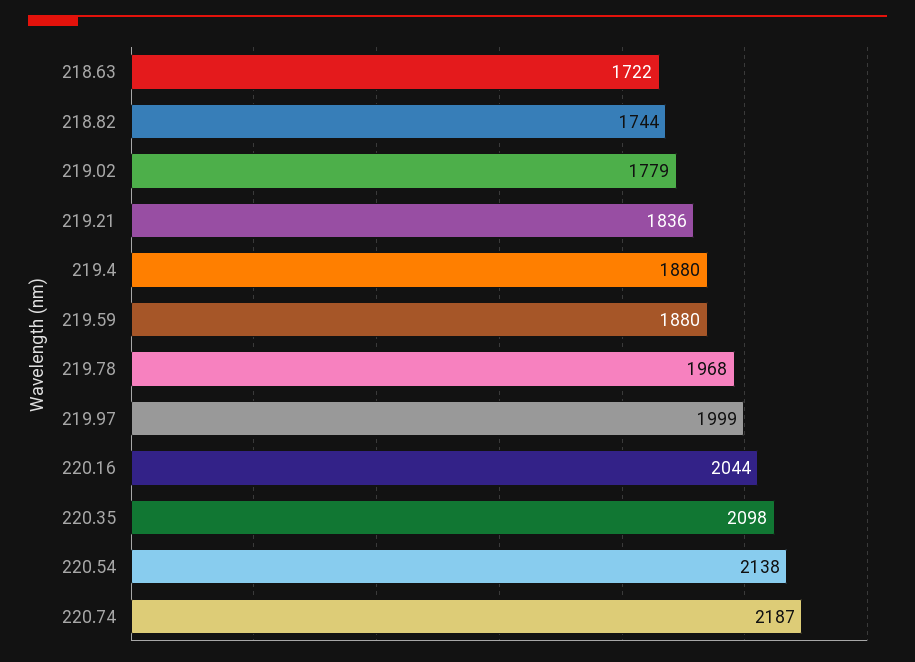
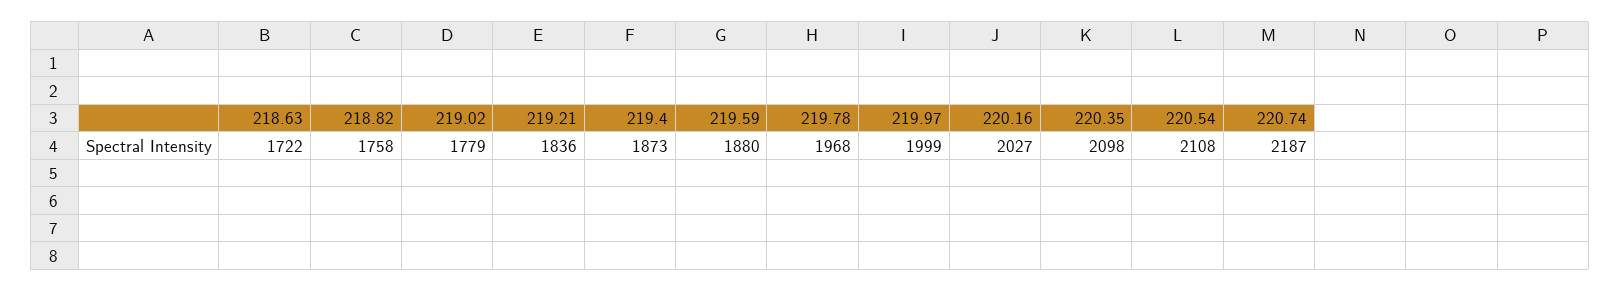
218.82: 1744 -> 1758
219.4: 1880 -> 1873
220.16: 2044 -> 2027
220.54: 2138 -> 2108

